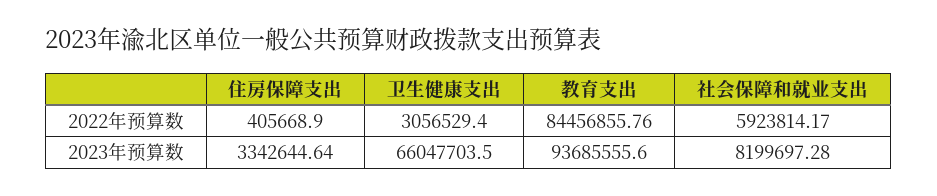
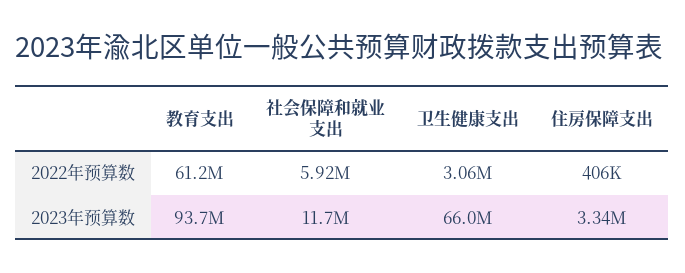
教育支出, 2022年预算数: 84456855.76 -> 61200000
社会保障和就业支出, 2023年预算数: 8199697.28 -> 11700000

